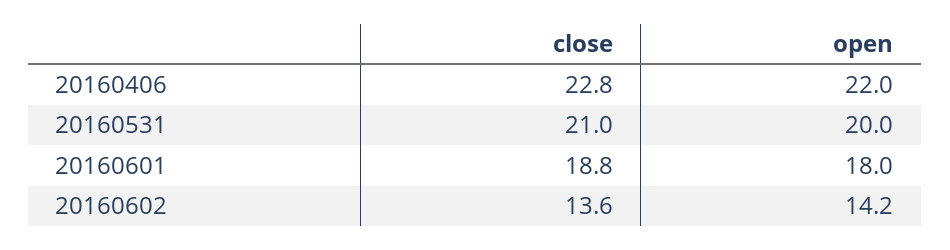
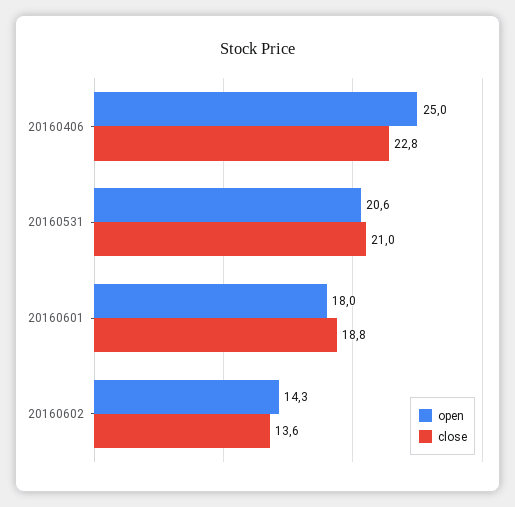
open, 20160406: 22 -> 25
open, 20160531: 20 -> 20.6
open, 20160602: 14.2 -> 14.3

